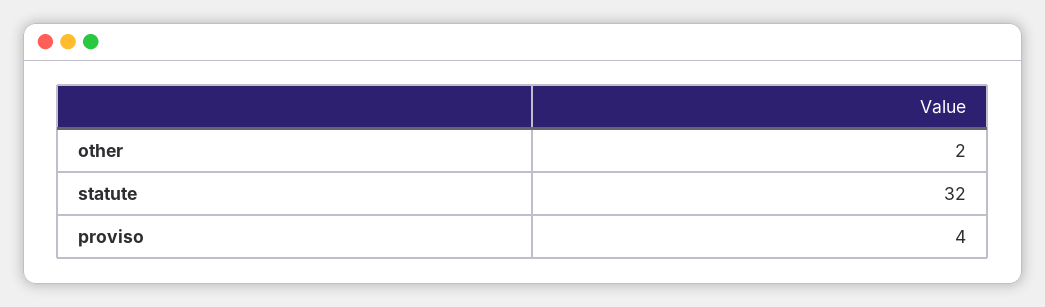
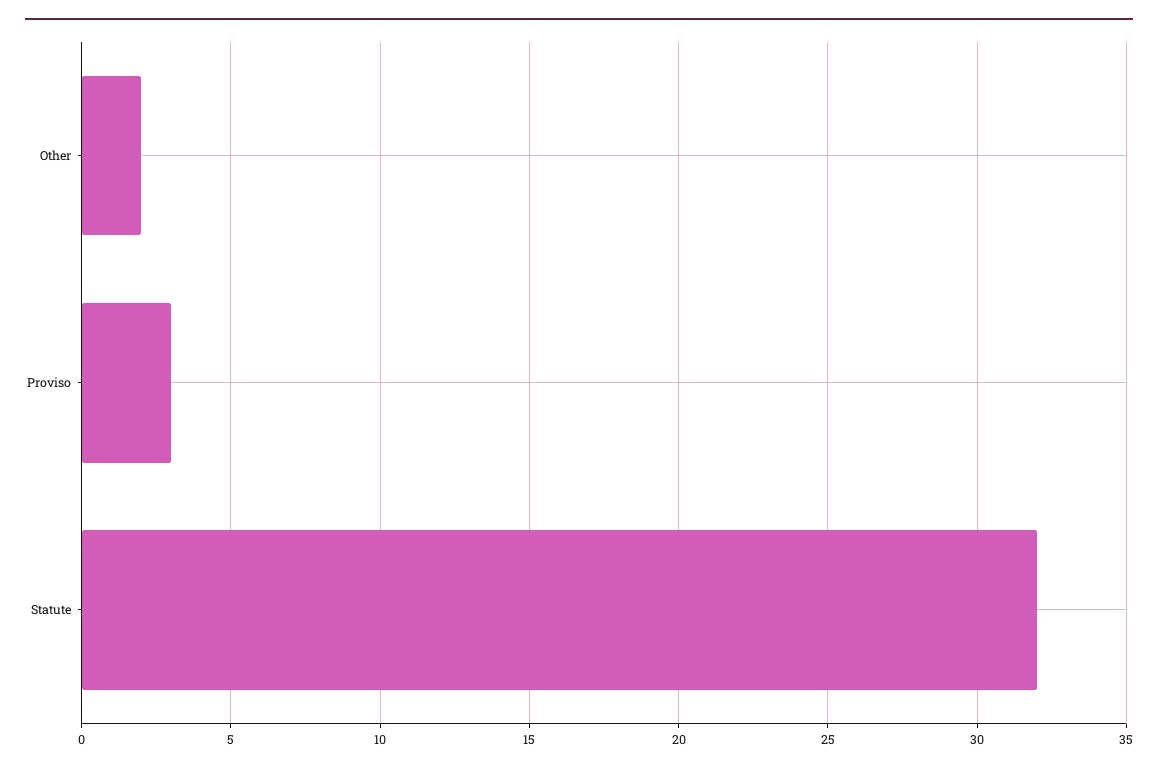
proviso: 4 -> 3

